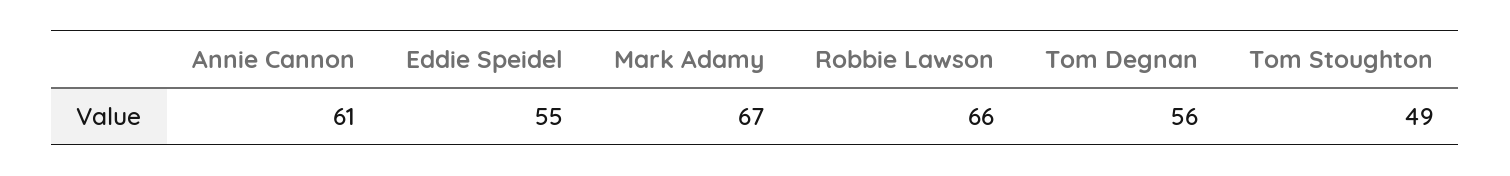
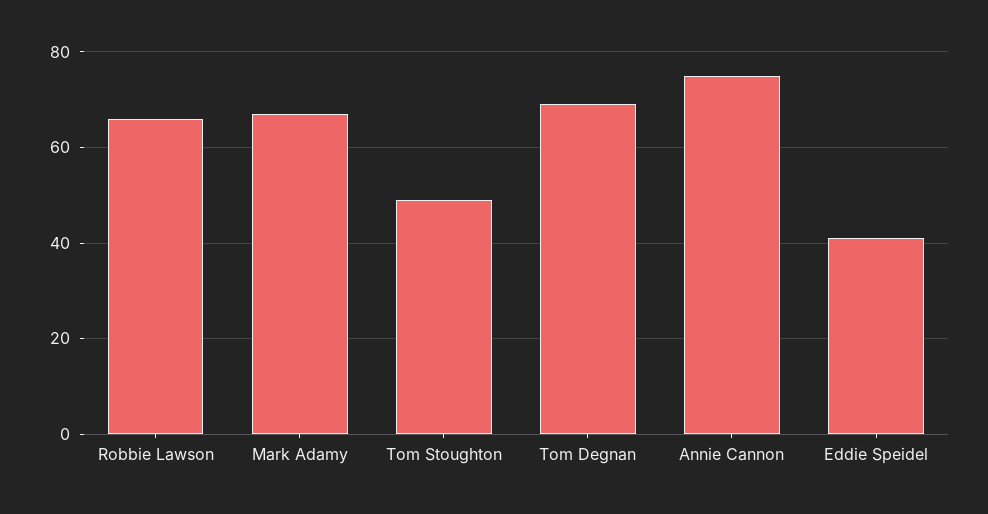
Annie Cannon: 61 -> 75
Eddie Speidel: 55 -> 40
Tom Degnan: 56 -> 70

